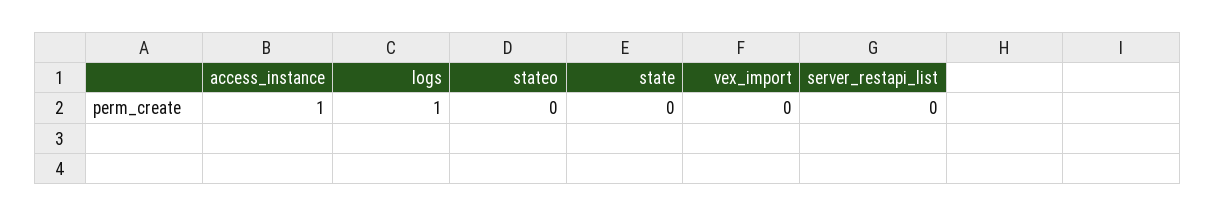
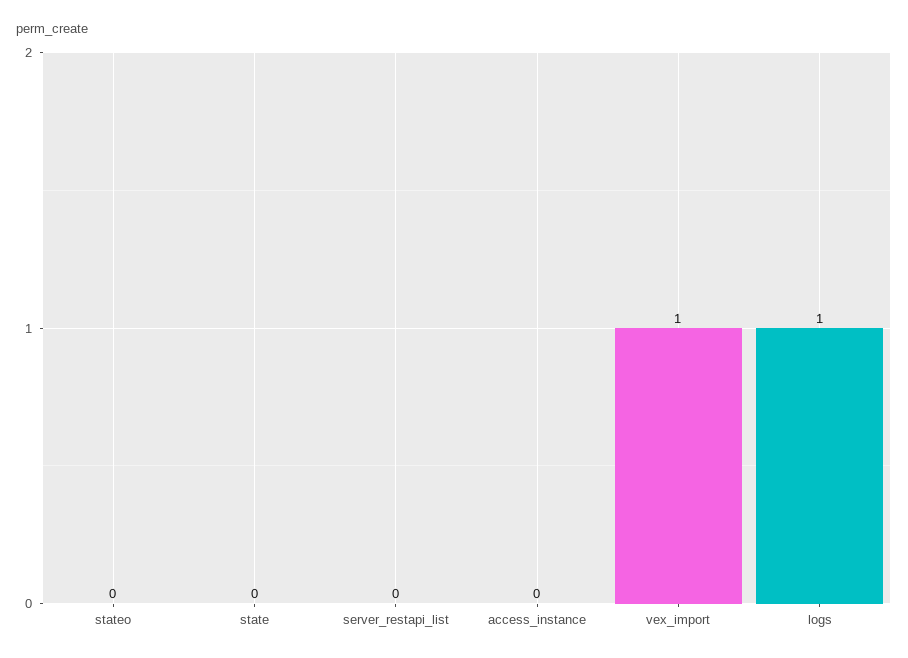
access_instance: 1 -> 0
vex_import: 0 -> 1

